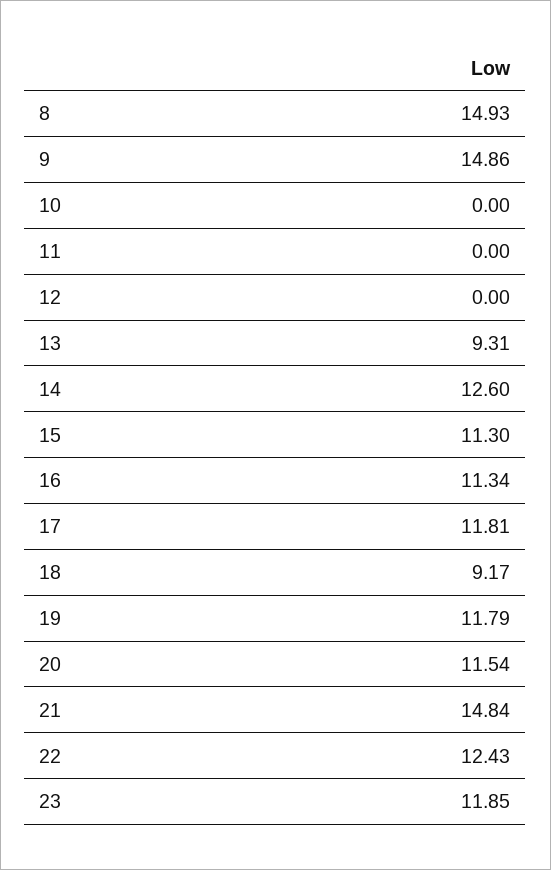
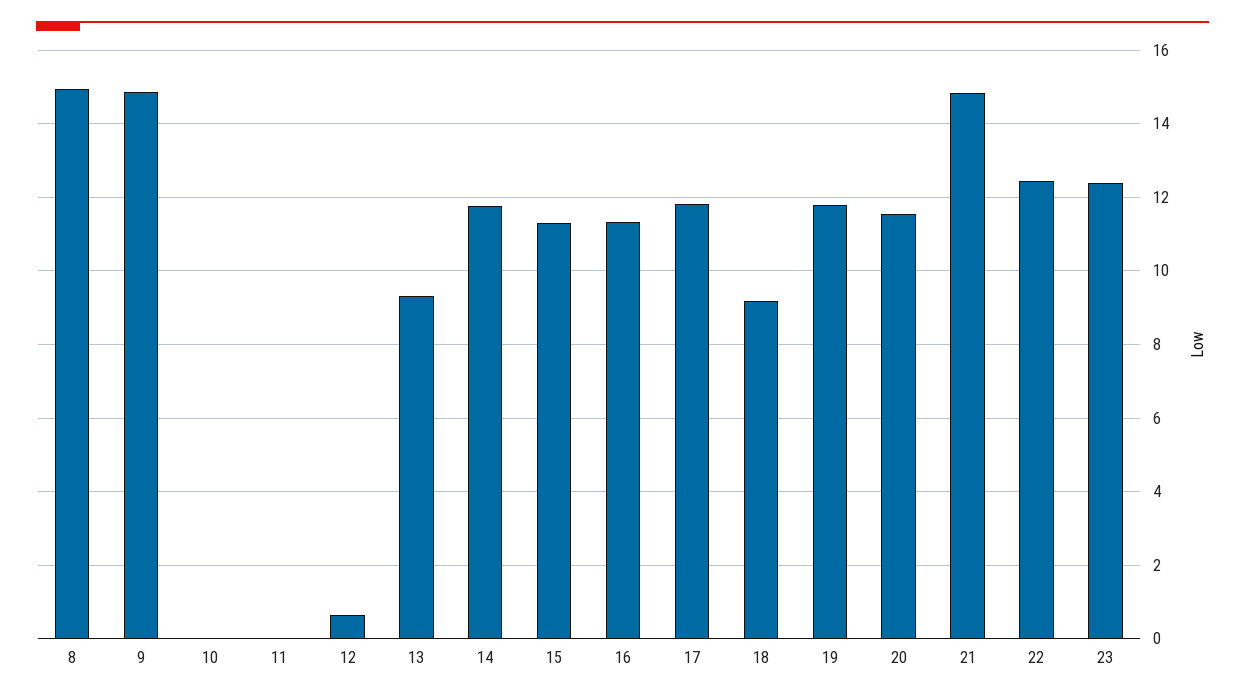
12: 0 -> 0.6
14: 12.6 -> 11.8
23: 11.85 -> 12.4

